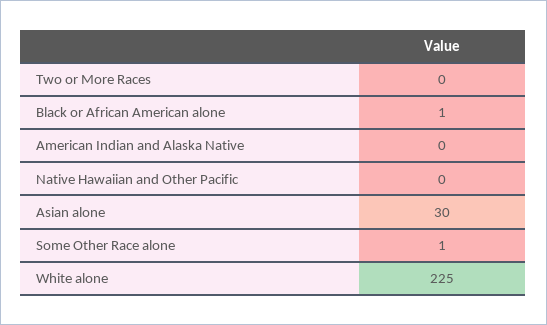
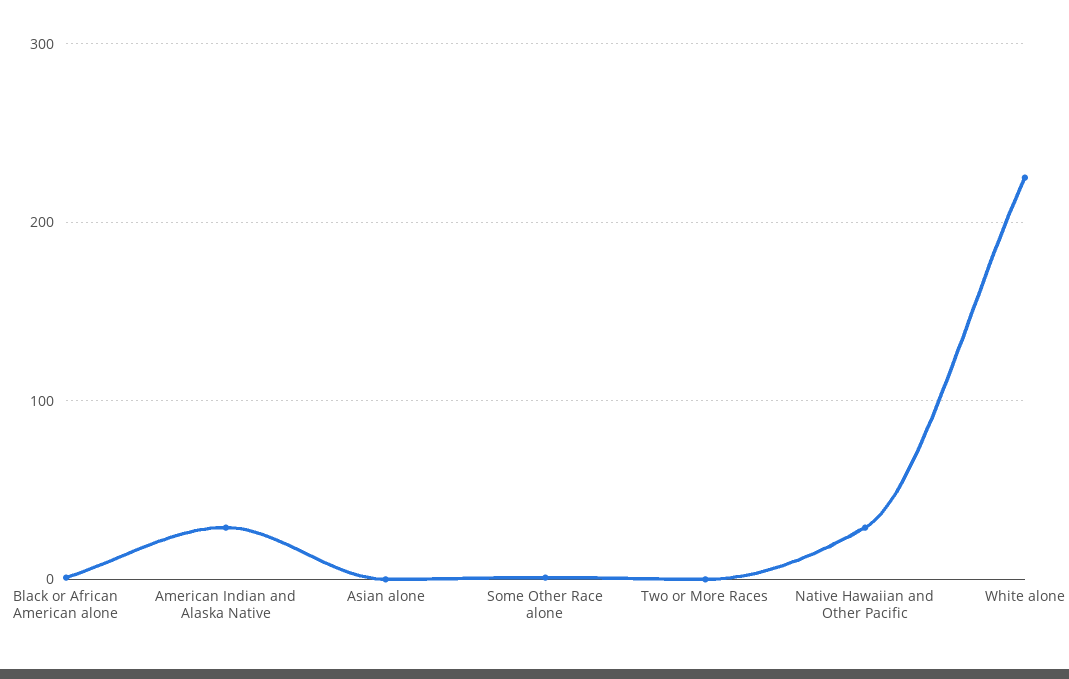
American Indian and Alaska Native: 0 -> 30
Native Hawaiian and Other Pacific: 0 -> 30
Asian alone: 30 -> 0

